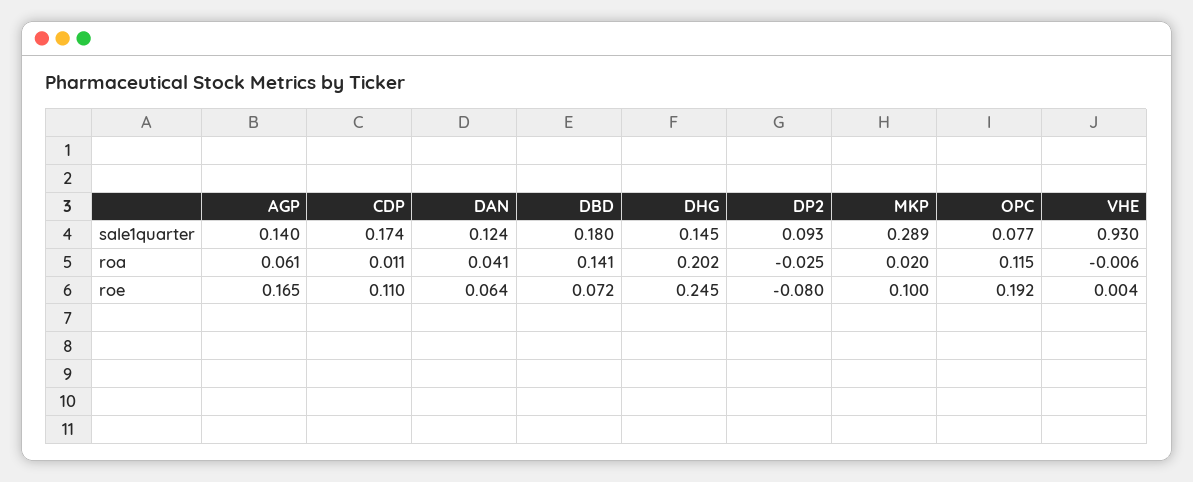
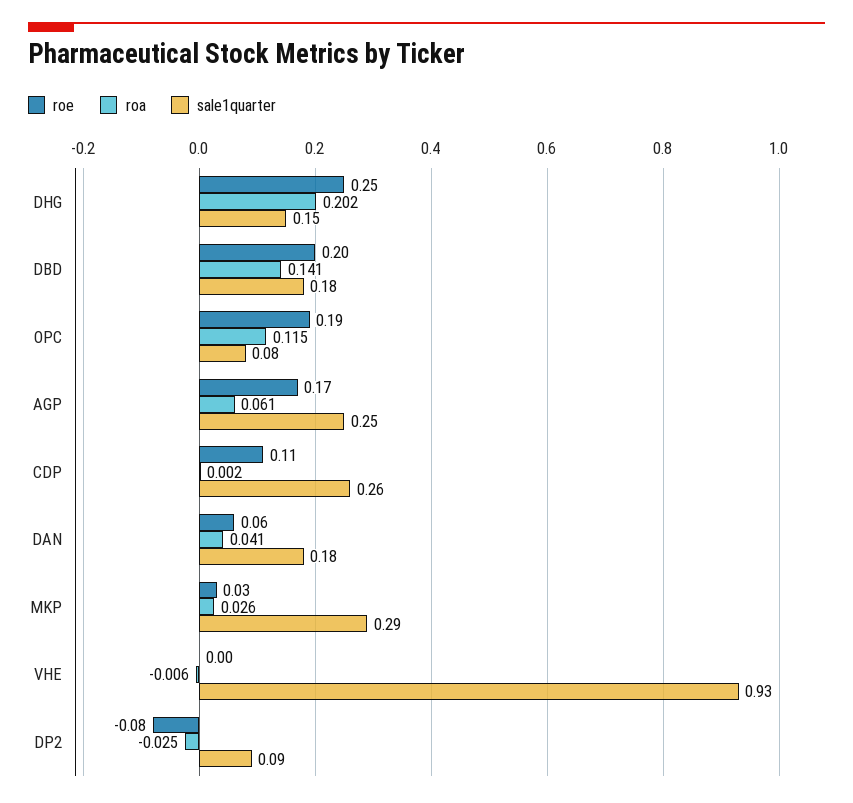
sale1quarter, AGP: 0.14 -> 0.25
sale1quarter, CDP: 0.174 -> 0.26
sale1quarter, DAN: 0.124 -> 0.18
roa, CDP: 0.011 -> 0.002
roa, MKP: 0.02 -> 0.026
roe, DBD: 0.072 -> 0.2
roe, MKP: 0.1 -> 0.03

